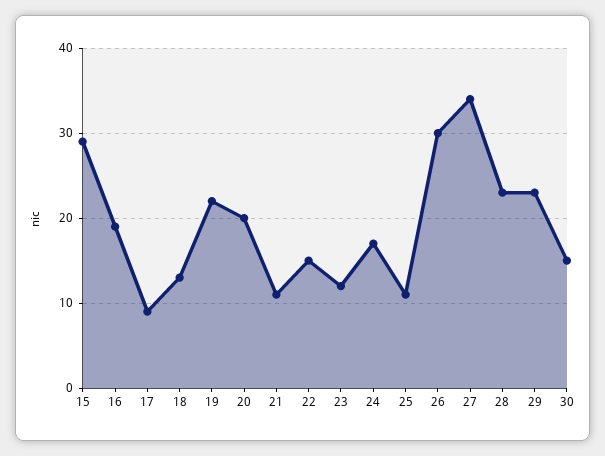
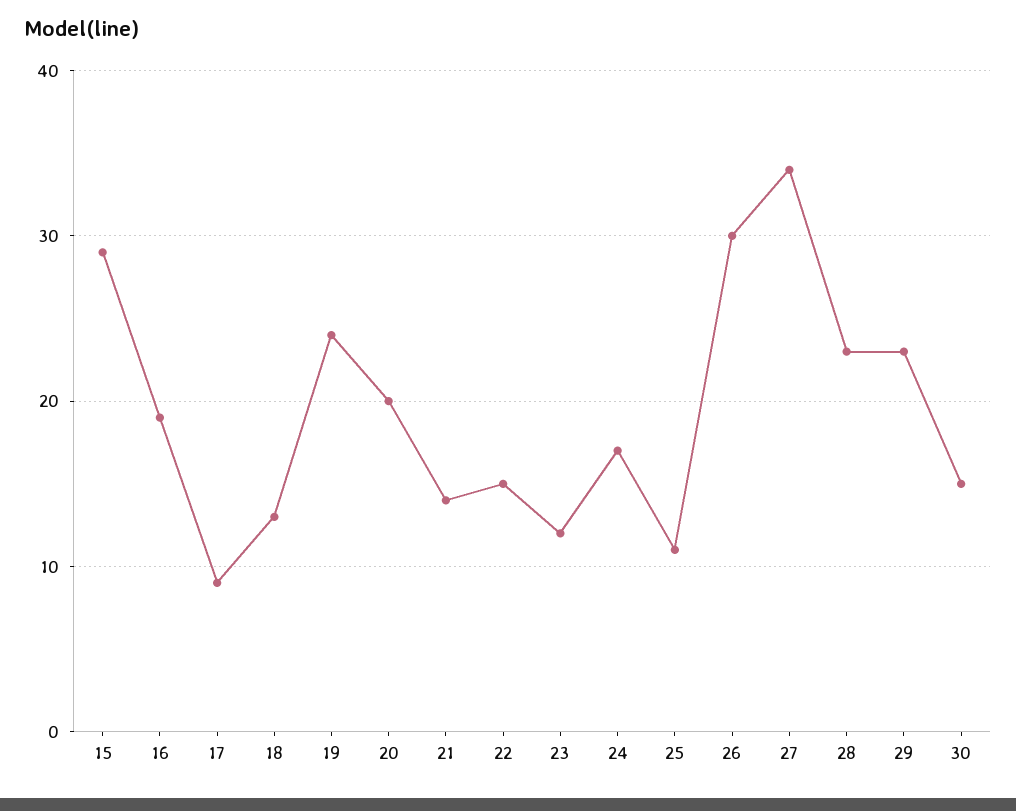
19: 22 -> 24
21: 11 -> 14

